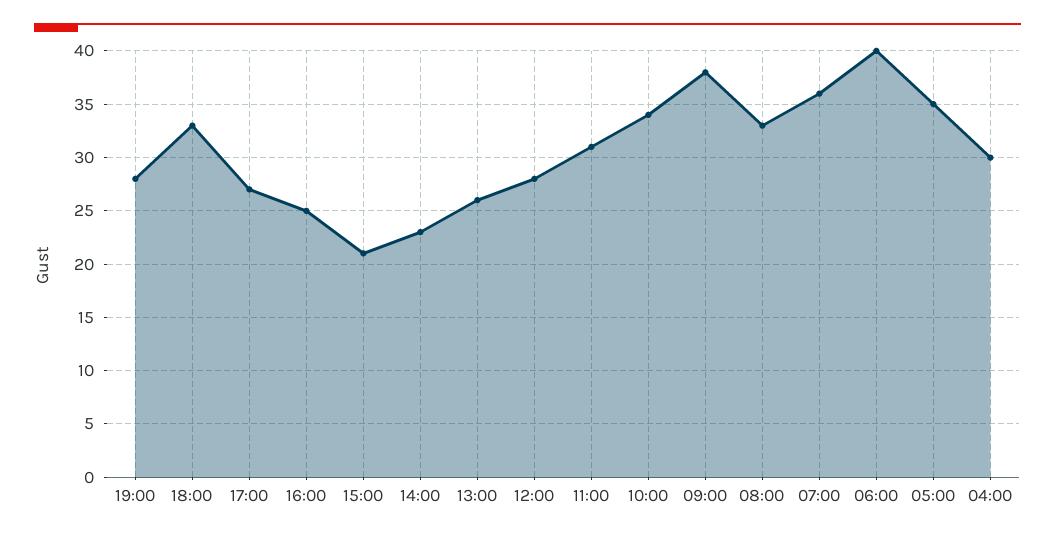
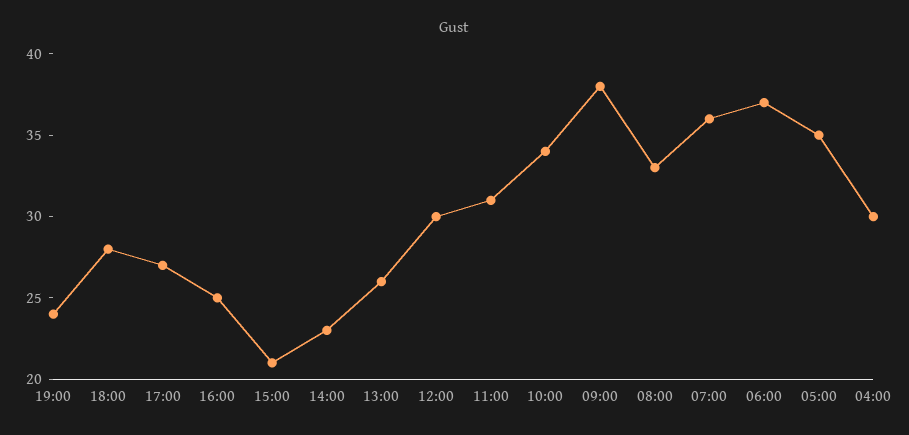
19:00: 28 -> 24
18:00: 33 -> 28
12:00: 28 -> 30
06:00: 40 -> 37

